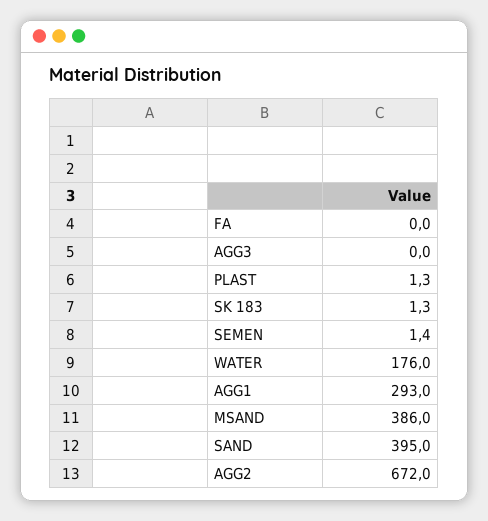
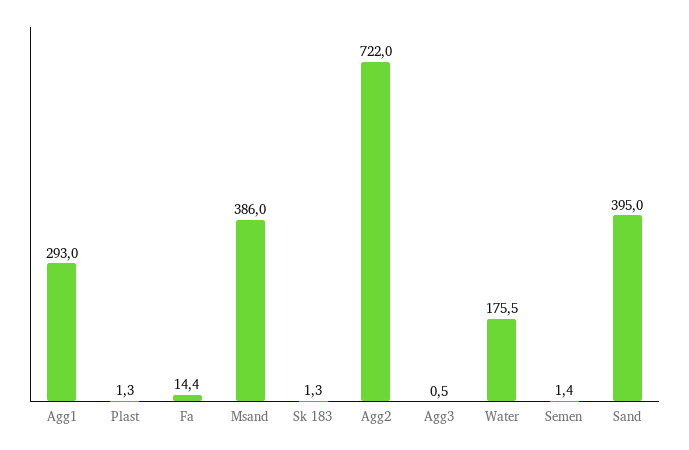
FA: 0 -> 14.4
AGG3: 0 -> 0.5
WATER: 176 -> 175.5
AGG2: 672 -> 722

